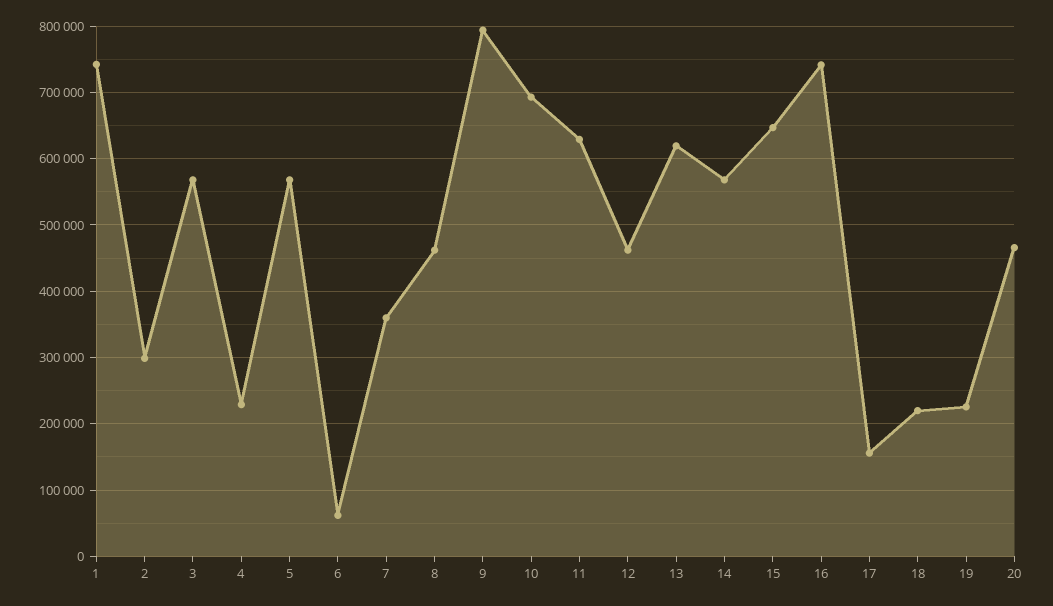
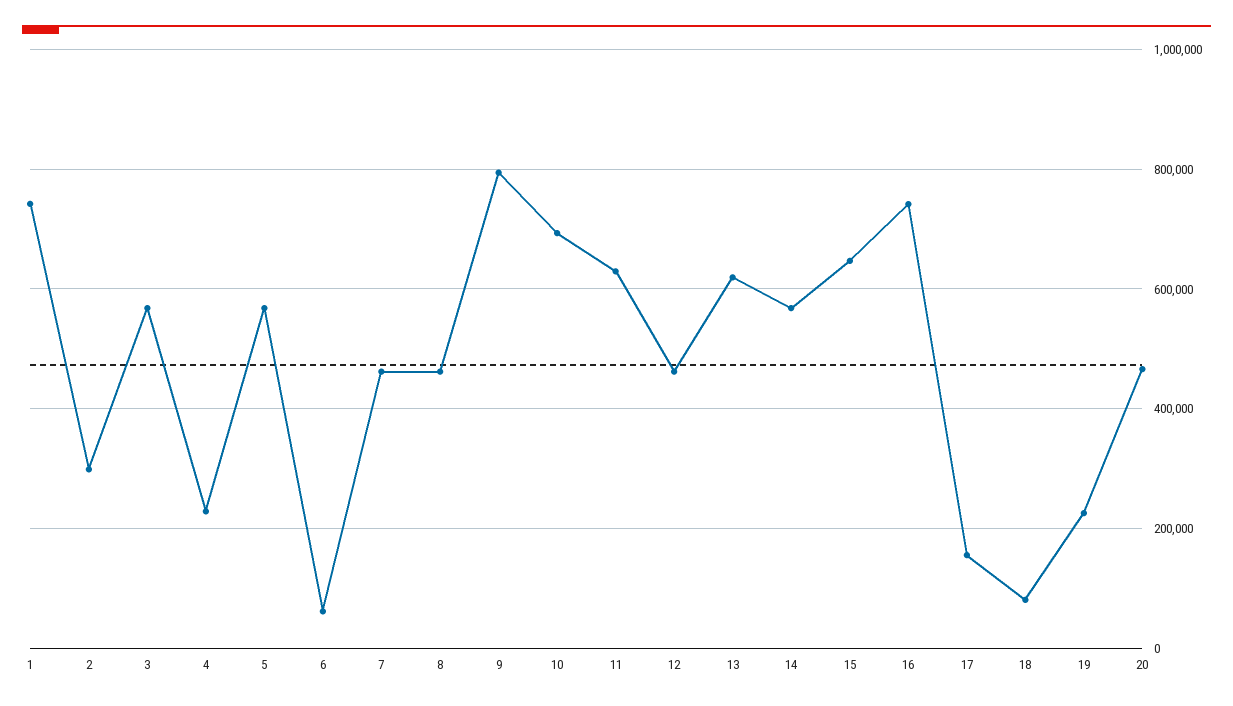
7: 360000 -> 460000
18: 220000 -> 80000

